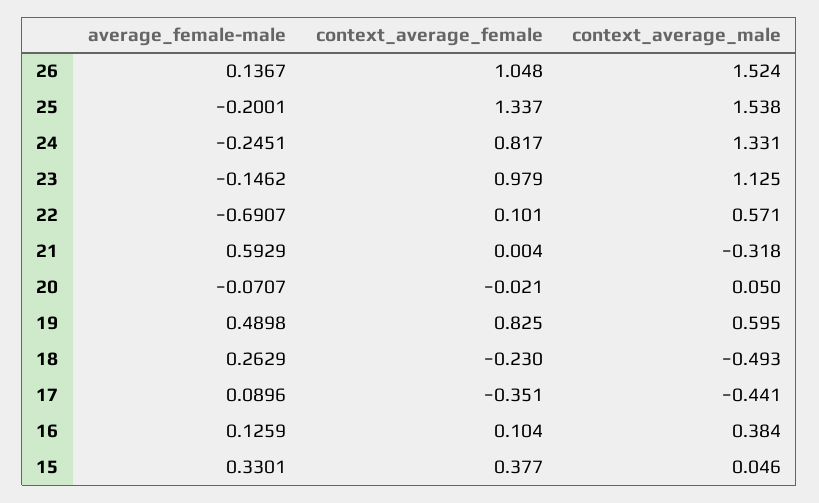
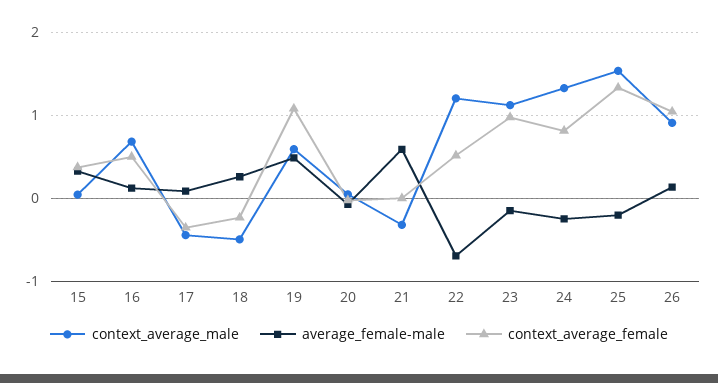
context_average_male, 26: 1.524 -> 0.9
context_average_female, 22: 0.101 -> 0.5
context_average_male, 22: 0.571 -> 1.2
context_average_female, 19: 0.825 -> 1.1
context_average_female, 16: 0.104 -> 0.5
context_average_male, 16: 0.384 -> 0.7

